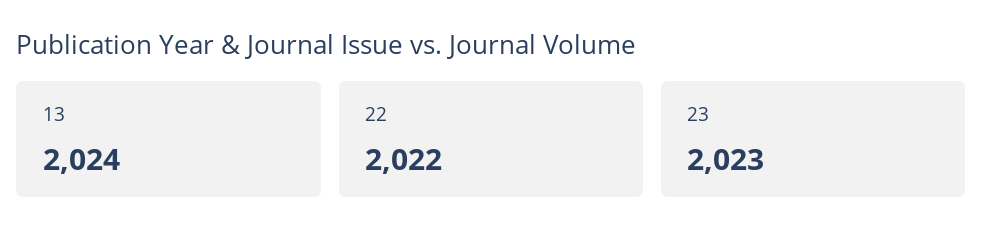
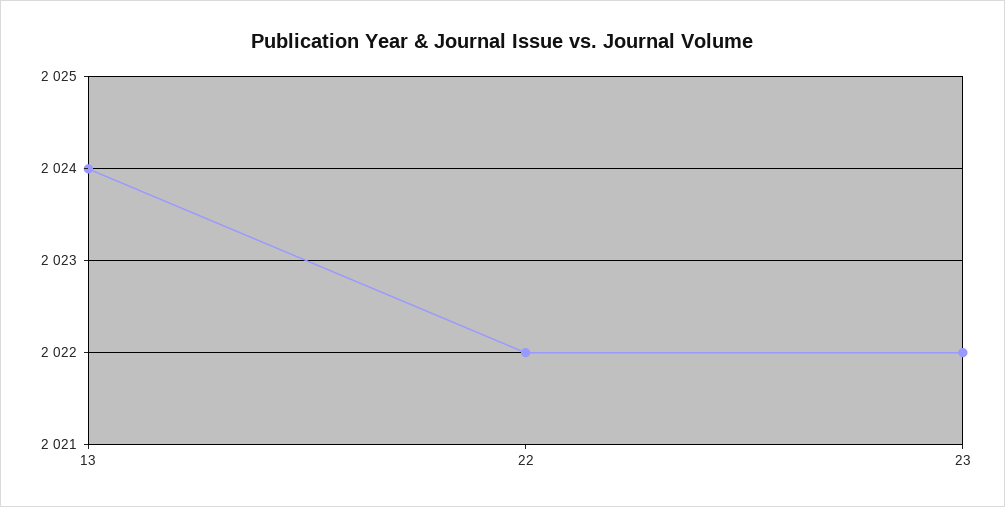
23: 2023 -> 2022

